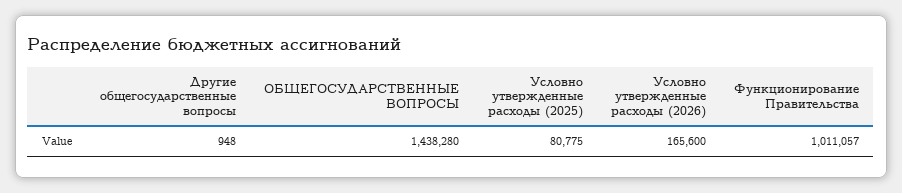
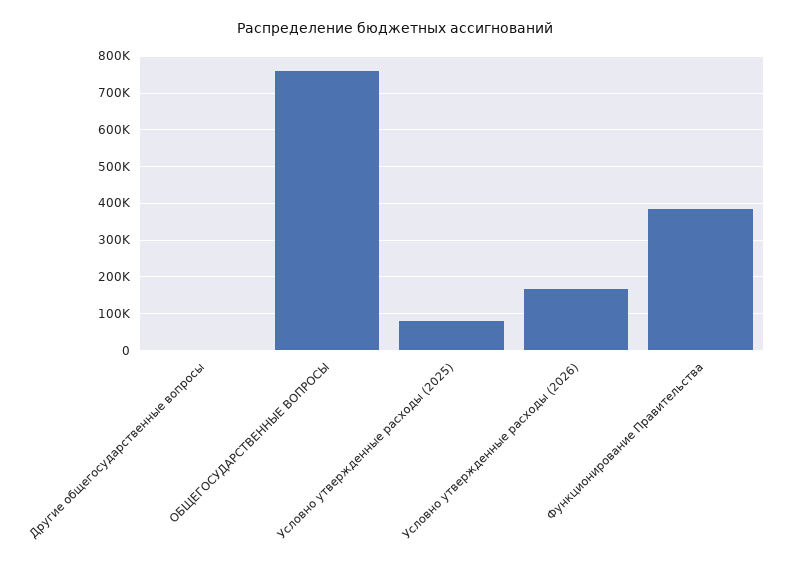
ОБЩЕГОСУДАРСТВЕННЫЕ ВОПРОСЫ: 1438280 -> 760000
Функционирование Правительства: 1011057 -> 380000

